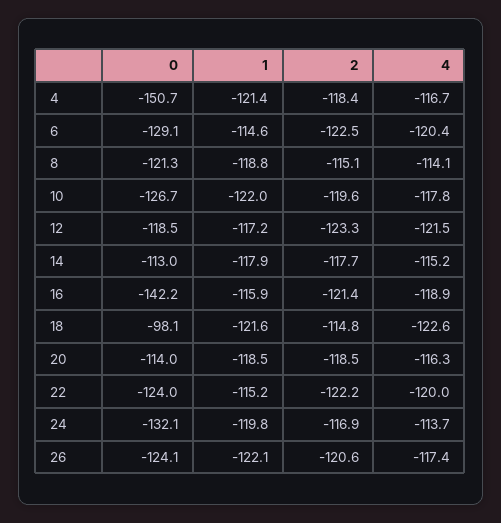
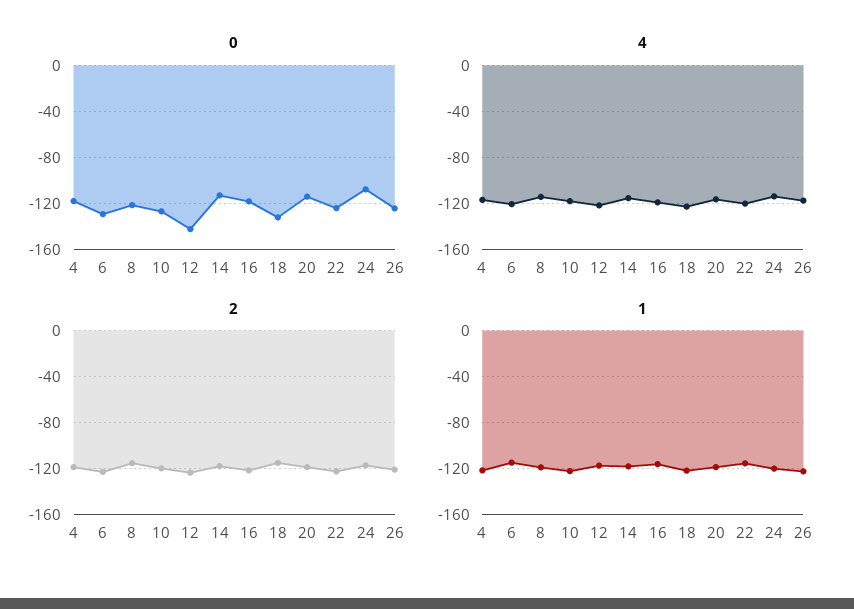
0, 4: -150.7 -> -120
0, 12: -118.5 -> -140
0, 16: -142.2 -> -120
0, 18: -98.1 -> -130
0, 24: -132.1 -> -110

